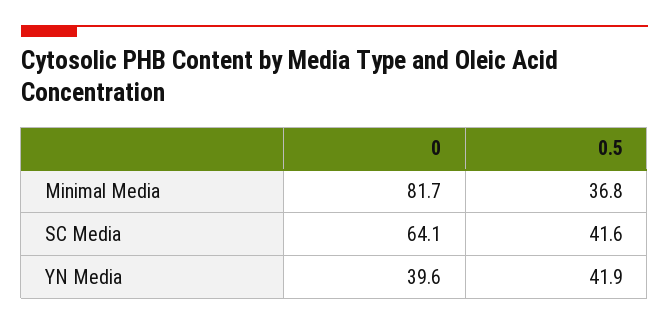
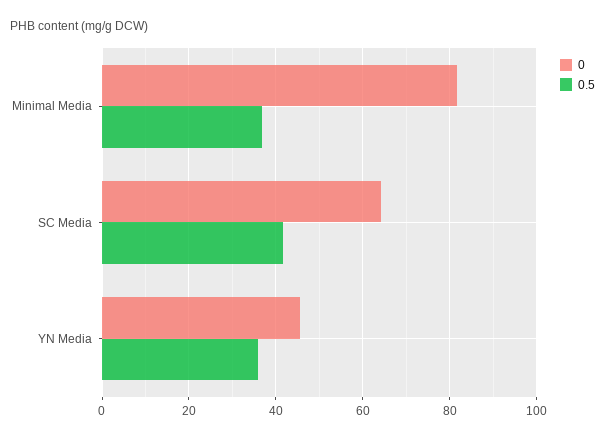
0, YN Media: 39.6 -> 46
0.5, YN Media: 41.9 -> 36

